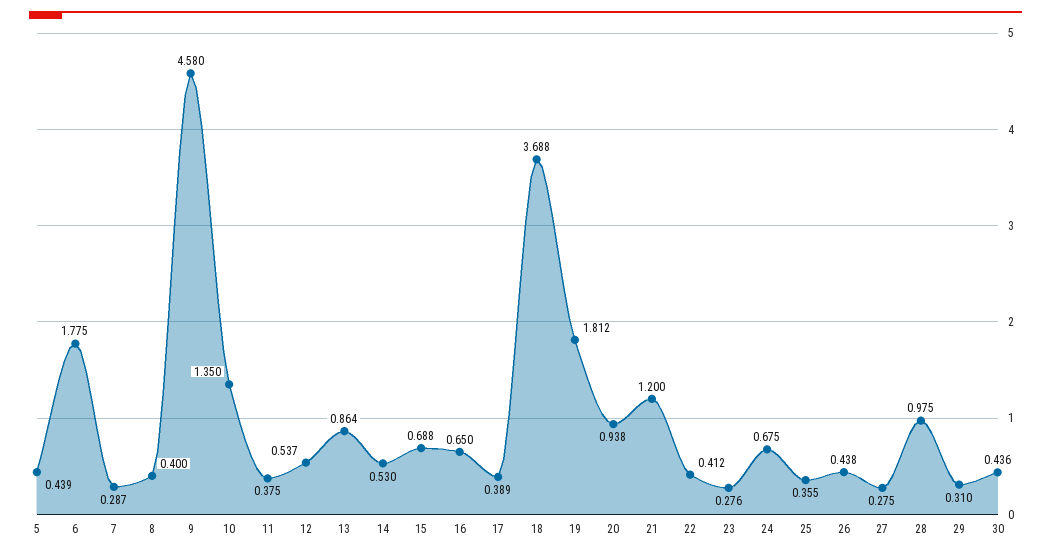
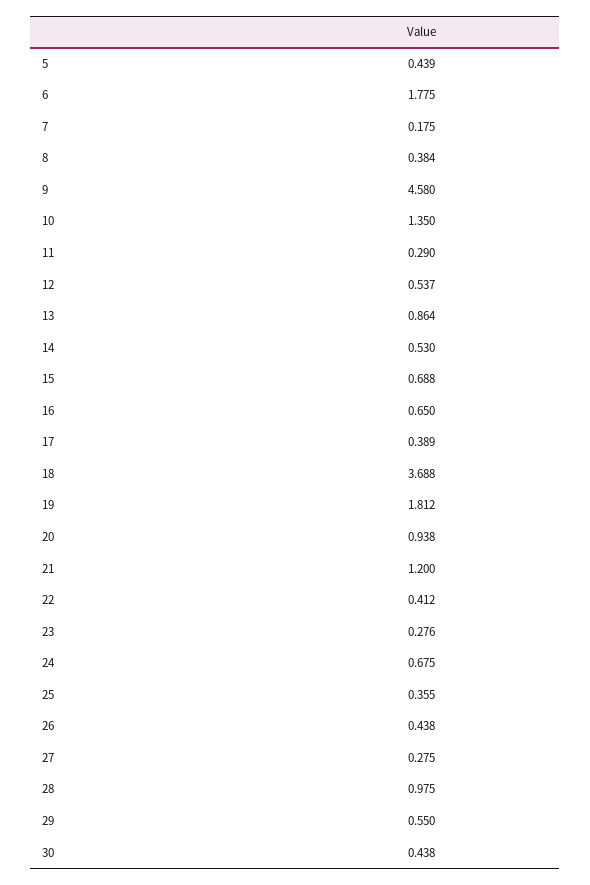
7: 0.287 -> 0.175
8: 0.4 -> 0.384
11: 0.375 -> 0.29
29: 0.31 -> 0.55
30: 0.436 -> 0.438

